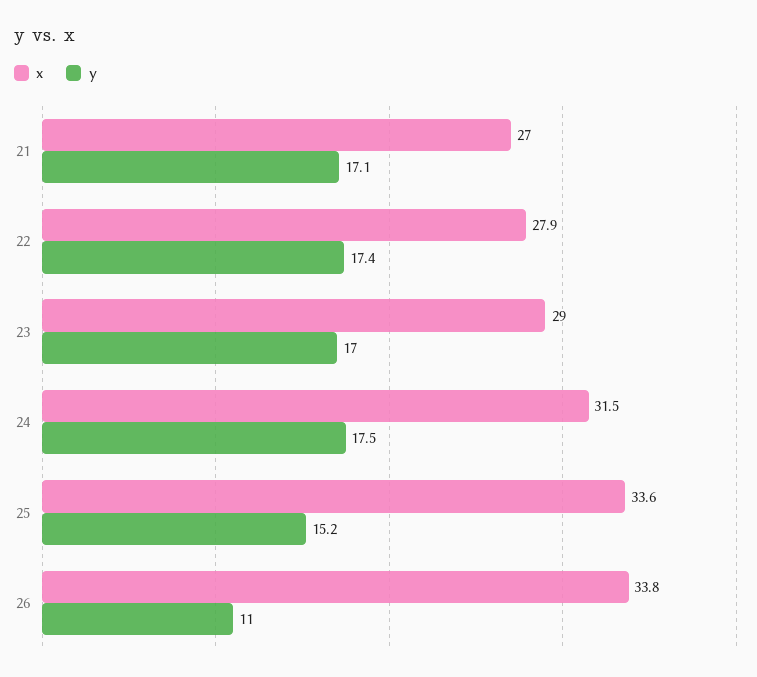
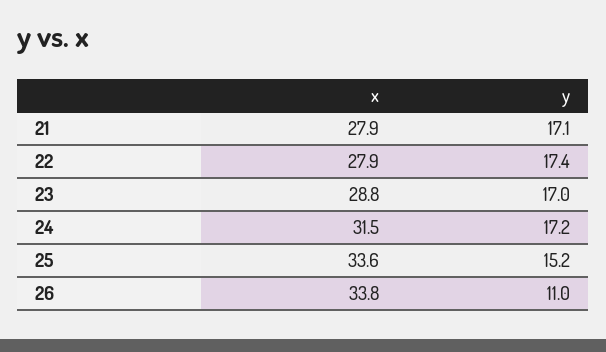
x, 21: 27 -> 27.9
x, 23: 29 -> 28.8
y, 24: 17.5 -> 17.2

